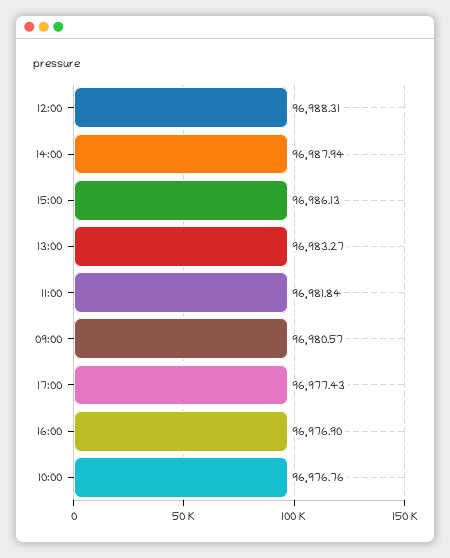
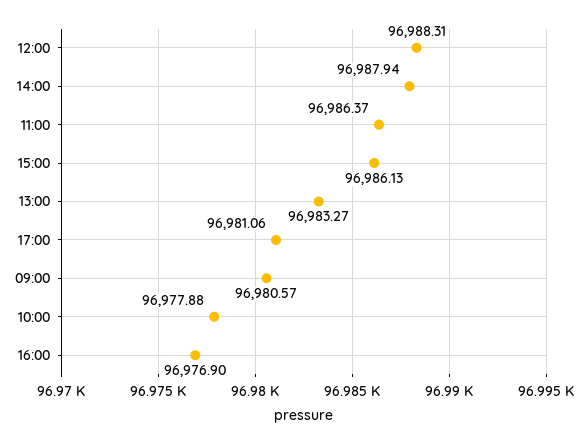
11:00: 96981.84 -> 96986.37
17:00: 96977.43 -> 96981.06
10:00: 96976.76 -> 96977.88

